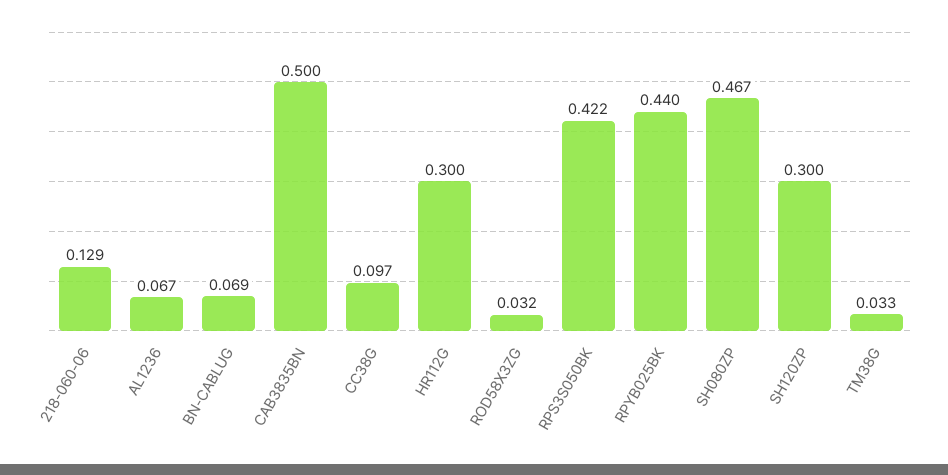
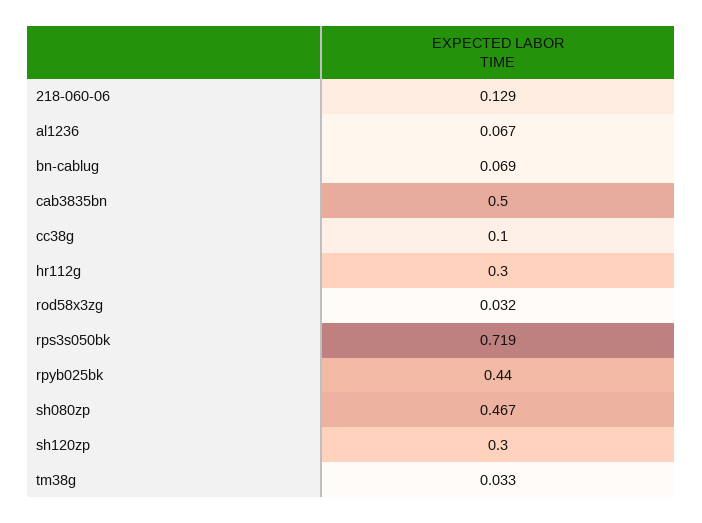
CC38G: 0.097 -> 0.1
RPS3S050BK: 0.422 -> 0.719

